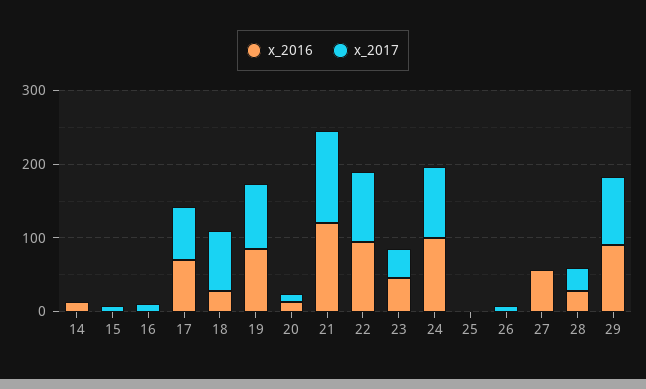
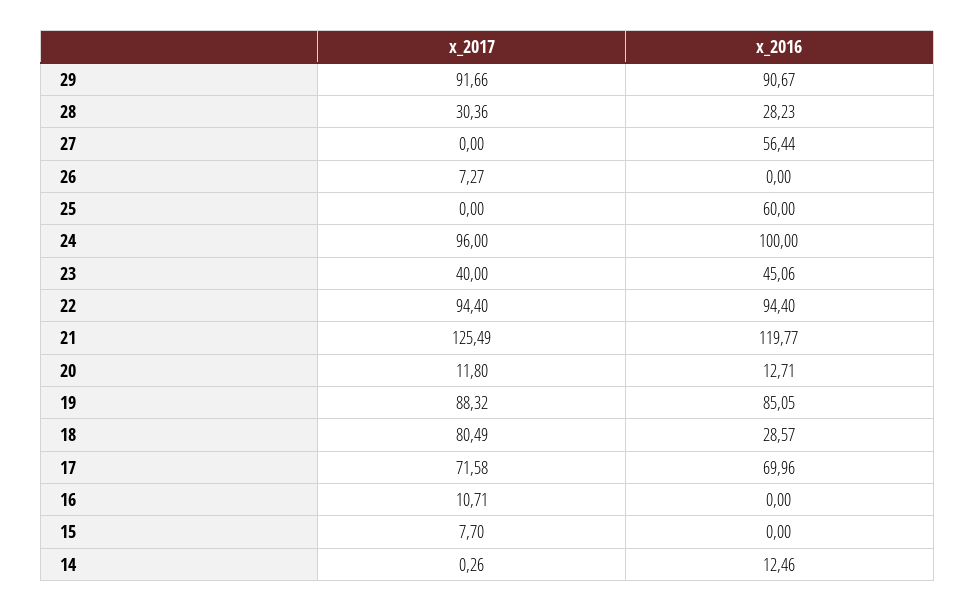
x_2016, 25: 0 -> 60

